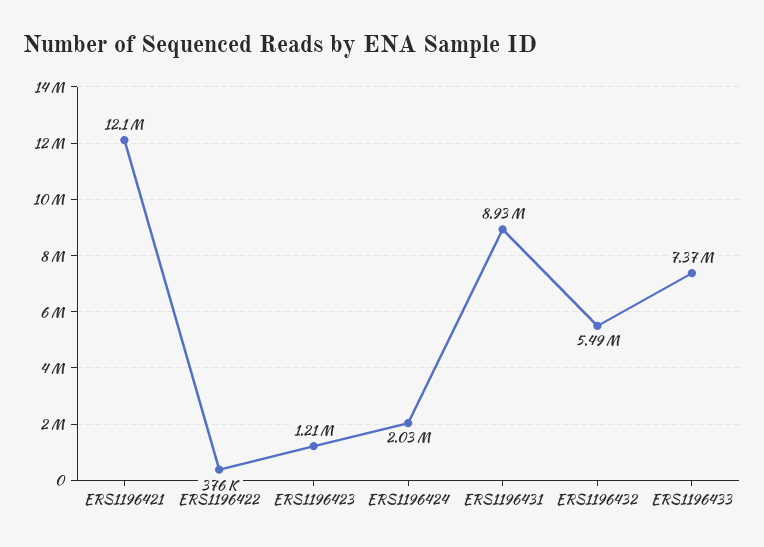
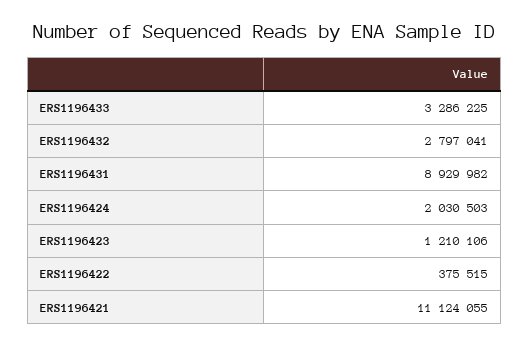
ERS1196421: 12100000 -> 11124055
ERS1196432: 5490000 -> 2797041
ERS1196433: 7370000 -> 3286225

